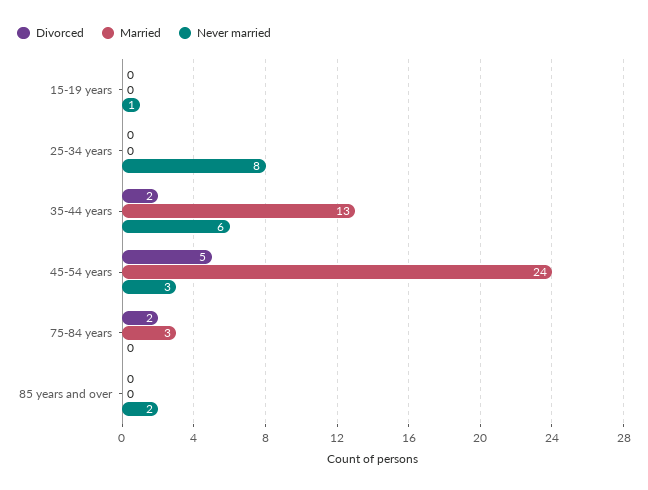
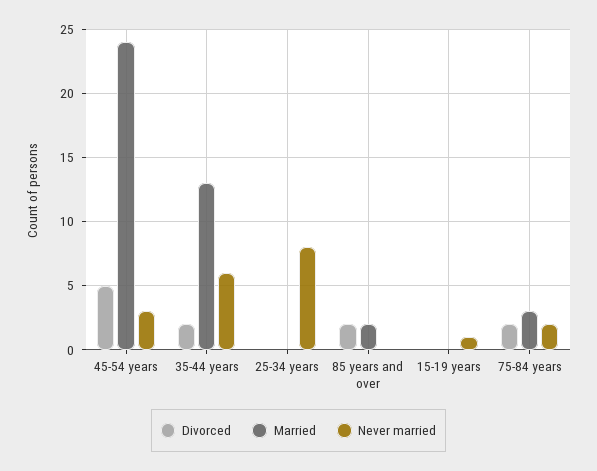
Never married, 75-84 years: 0 -> 2
Divorced, 85 years and over: 0 -> 2
Married, 85 years and over: 0 -> 2
Never married, 85 years and over: 2 -> 0

